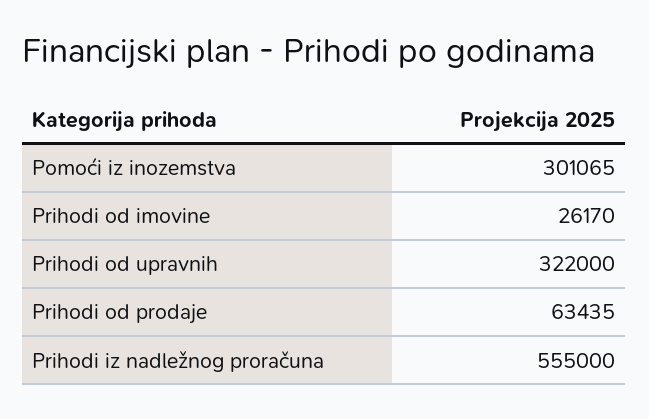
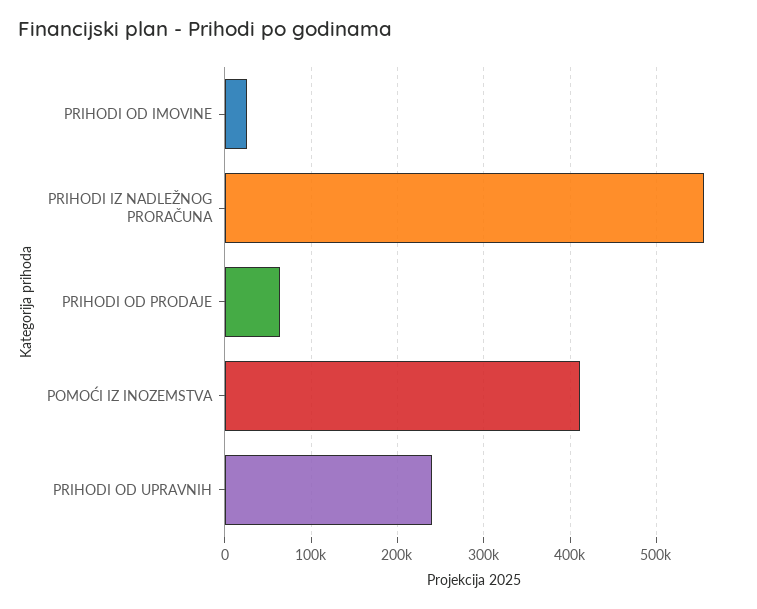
Pomoći iz inozemstva: 301065 -> 410000
Prihodi od upravnih: 322000 -> 240000

